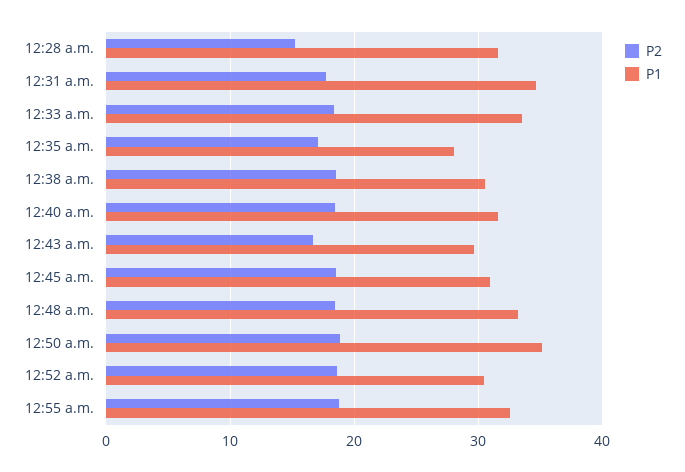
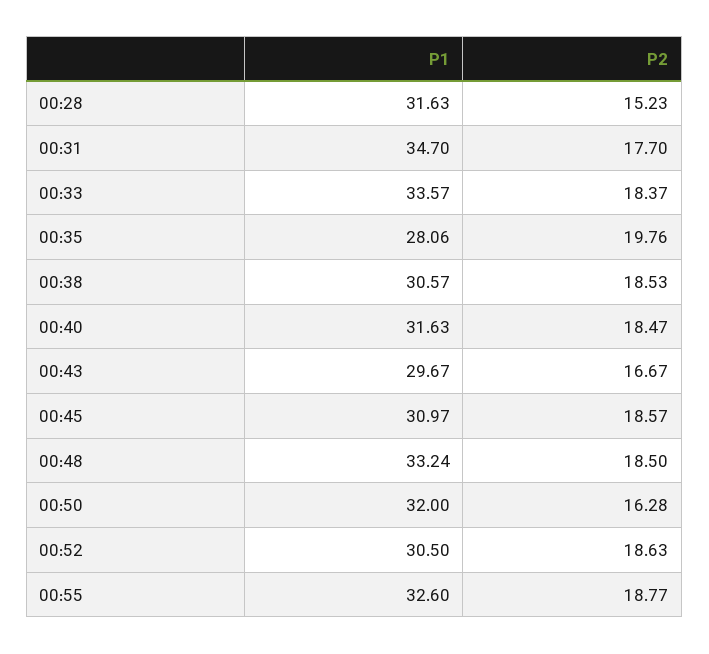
P2, 12:35 a.m.: 17 -> 19.76
P2, 12:50 a.m.: 19 -> 16.28
P1, 12:50 a.m.: 35 -> 32

